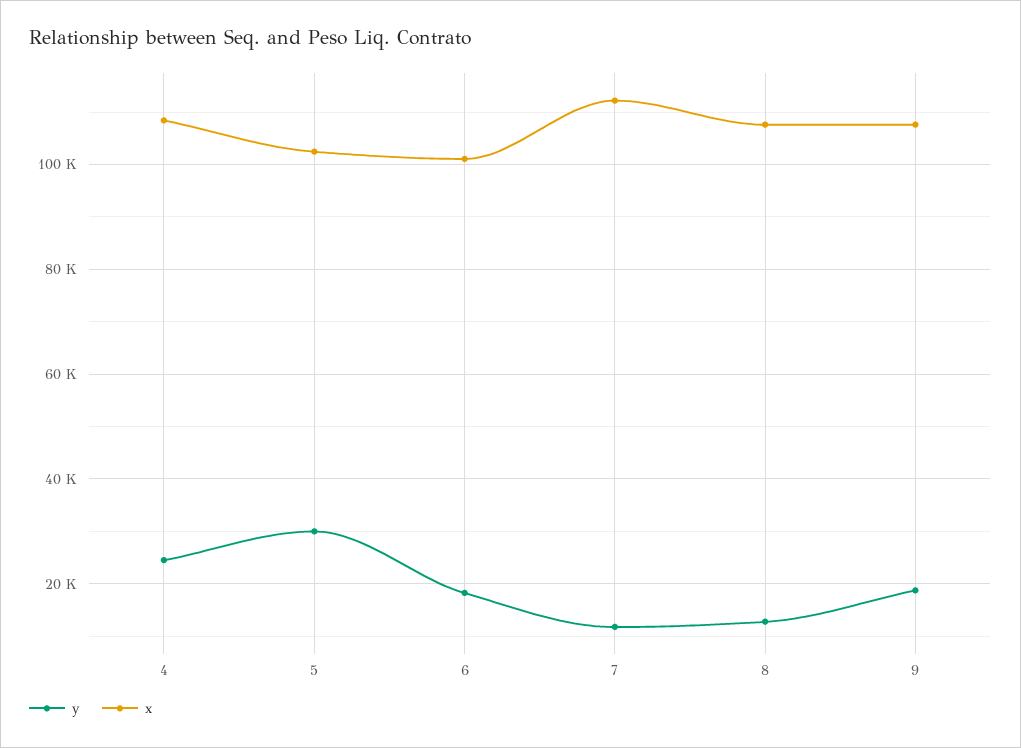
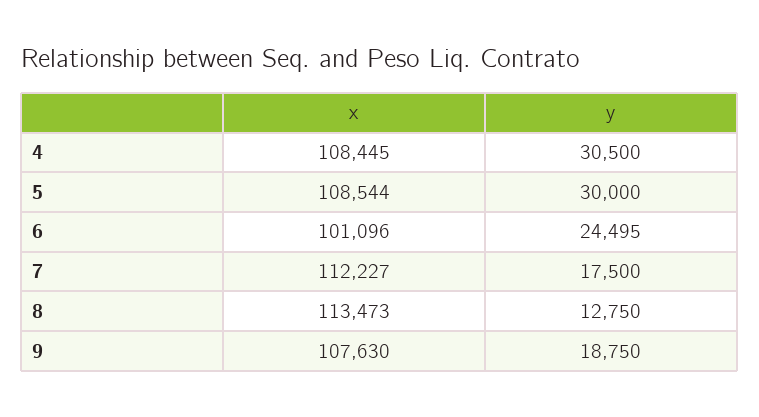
y, 4: 24000 -> 30500
x, 5: 102000 -> 108544
y, 6: 18000 -> 24495
y, 7: 12000 -> 17500
x, 8: 108000 -> 113473

